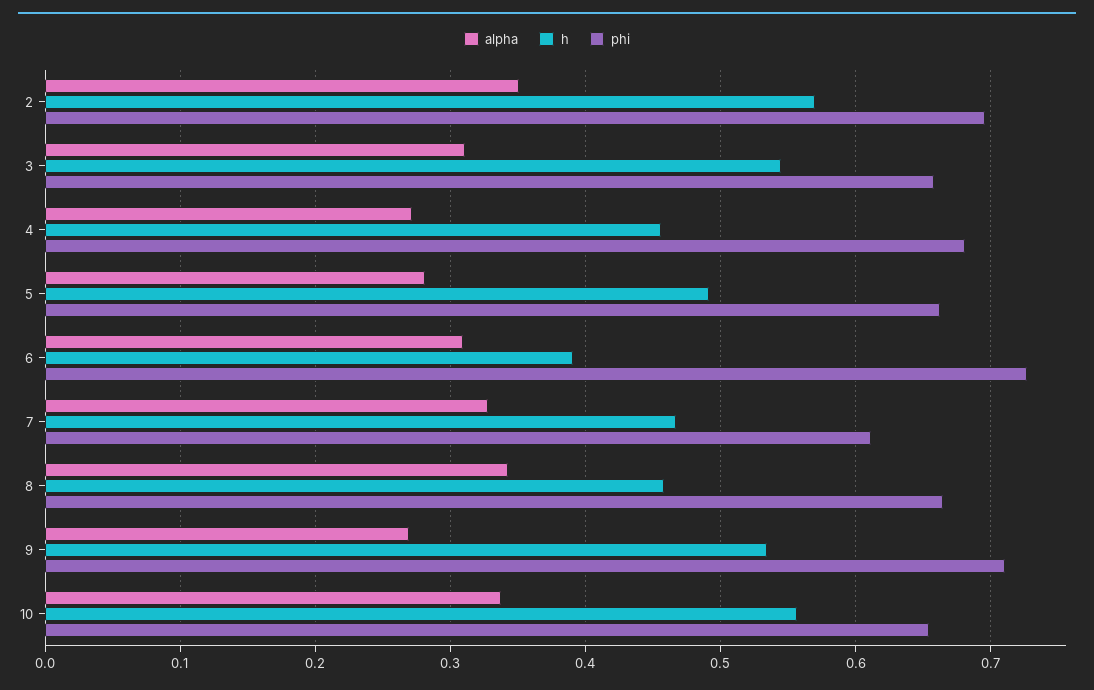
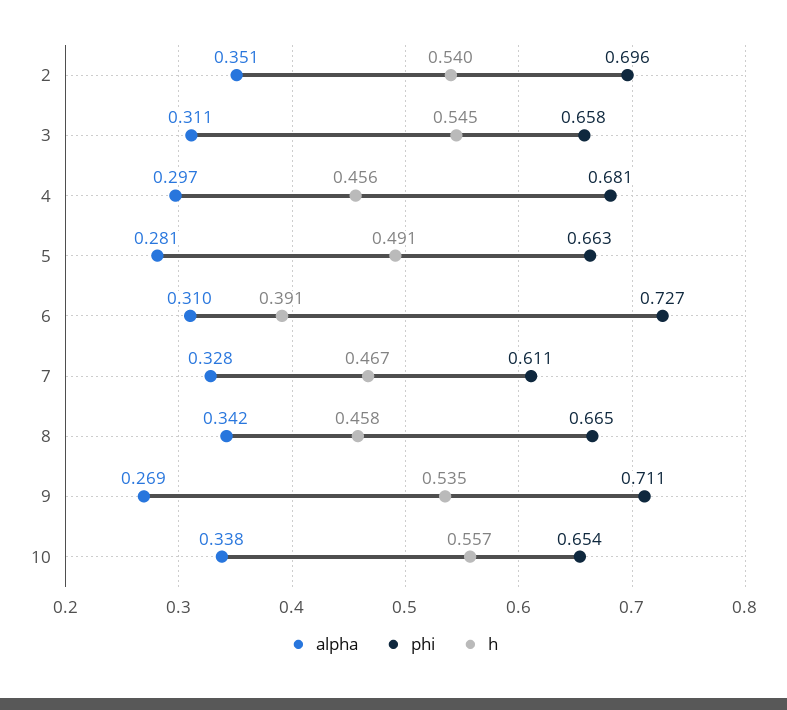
h, 2: 0.57 -> 0.54
alpha, 4: 0.27 -> 0.297

